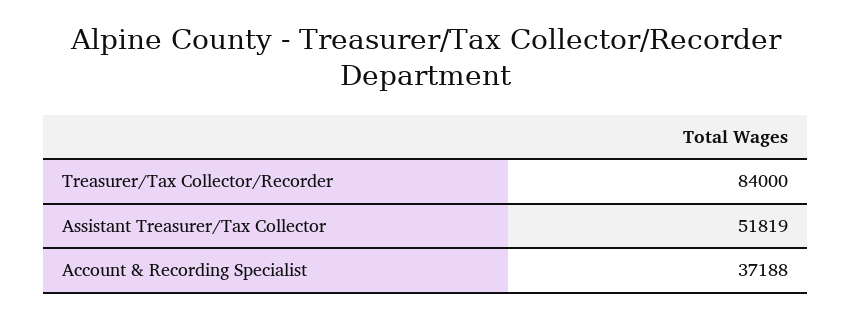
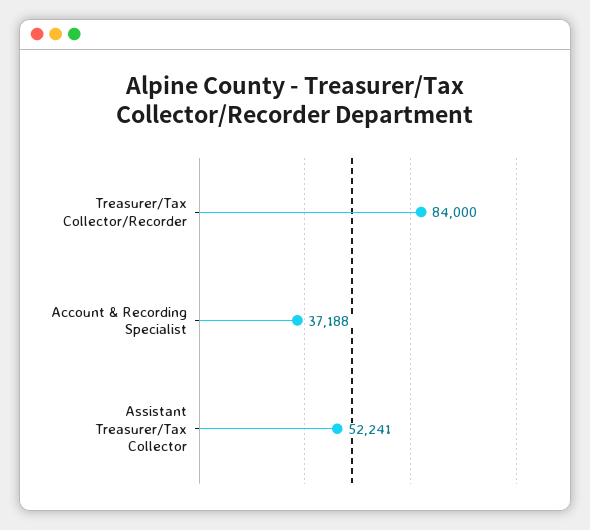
Assistant Treasurer/Tax Collector: 51819 -> 52241

